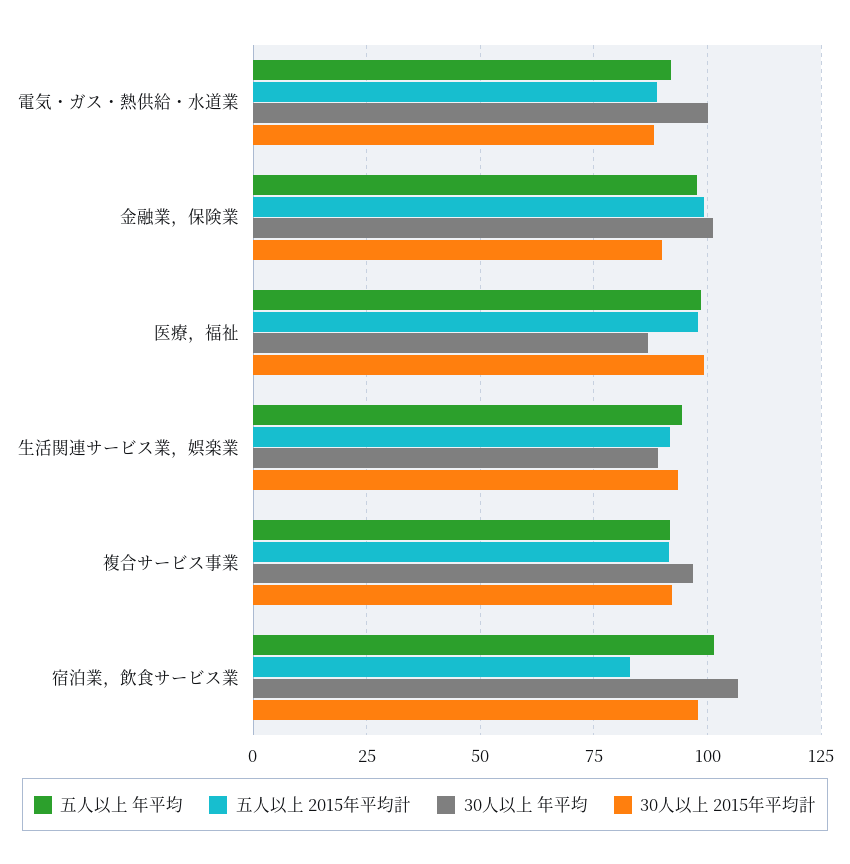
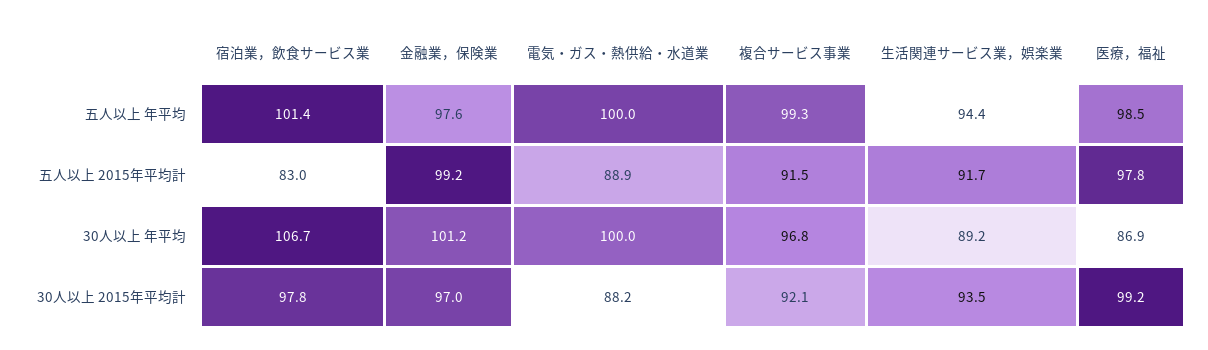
五人以上 年平均, 電気・ガス・熱供給・水道業: 92.5 -> 100
30人以上 2015年平均計, 金融業，保険業: 90 -> 97
五人以上 年平均, 複合サービス事業: 92.5 -> 99.3

